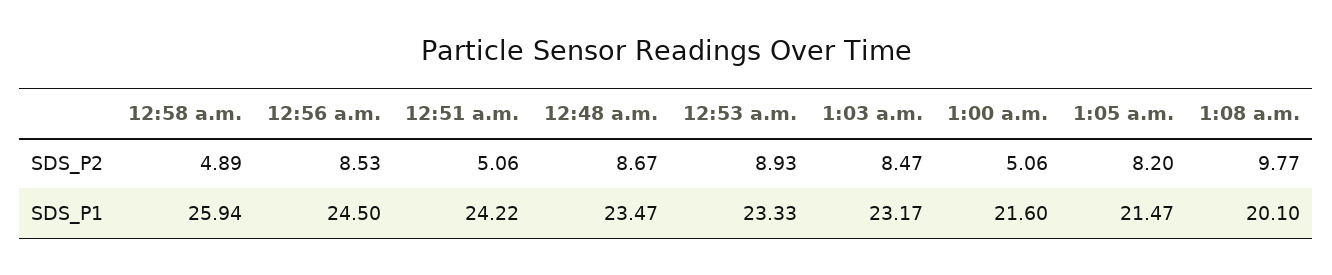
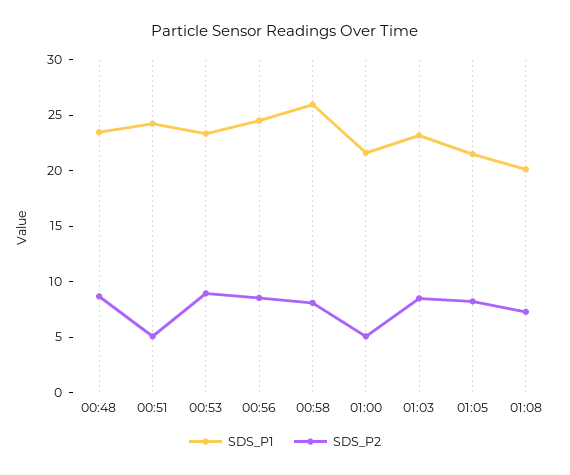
SDS_P2, 12:58 a.m.: 4.89 -> 8
SDS_P2, 1:08 a.m.: 9.77 -> 7

